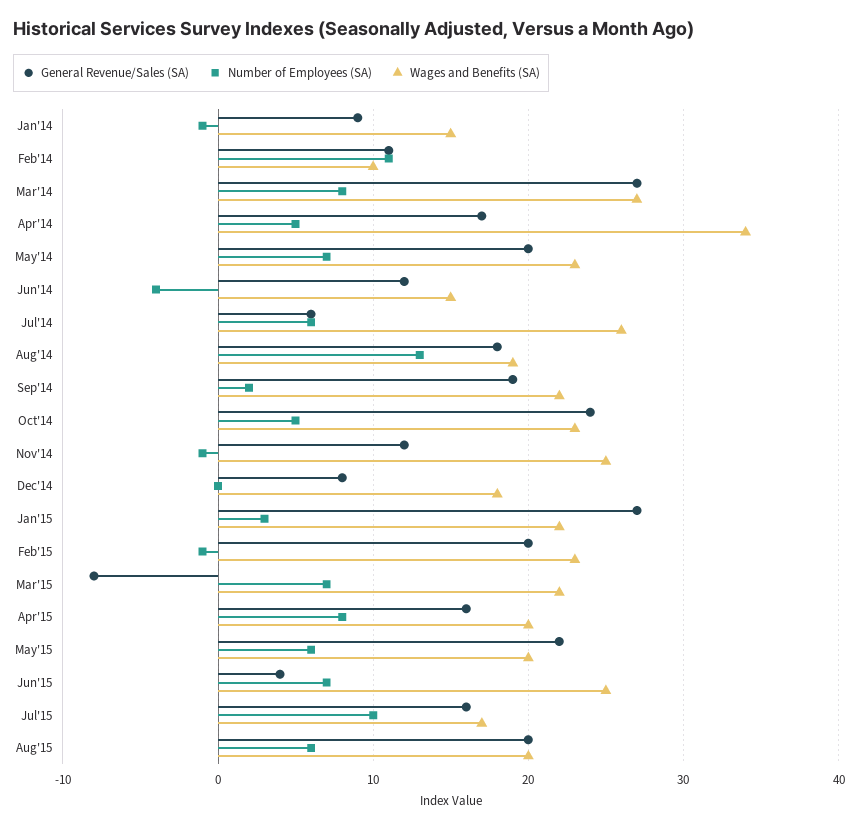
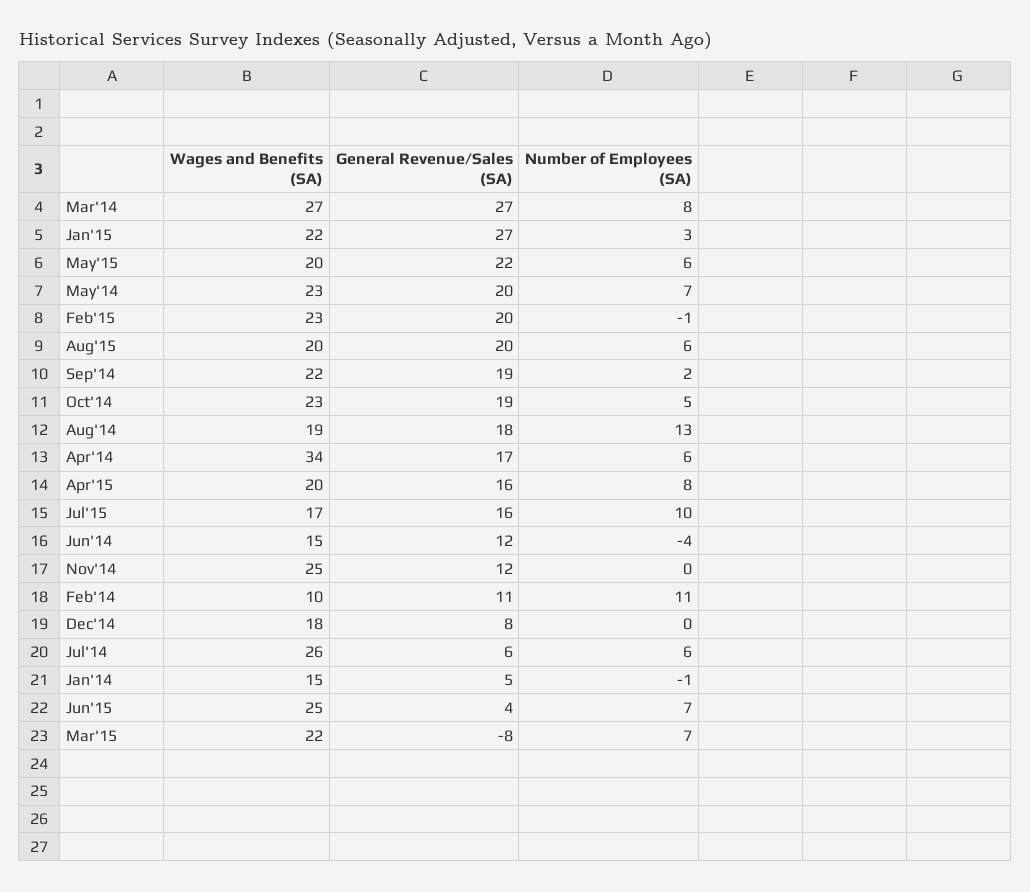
General Revenue/Sales (SA), Jan'14: 9 -> 5
Number of Employees (SA), Apr'14: 5 -> 6
General Revenue/Sales (SA), Oct'14: 24 -> 19
Number of Employees (SA), Nov'14: -1 -> 0

